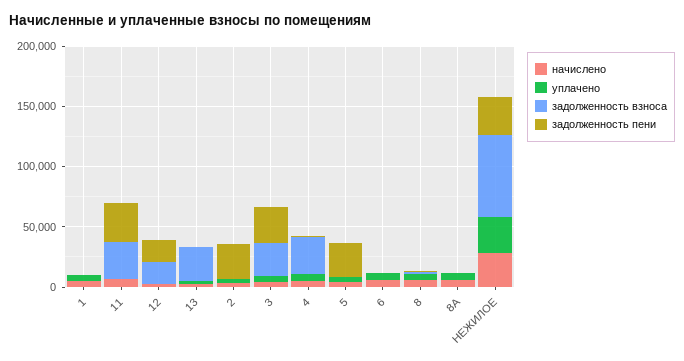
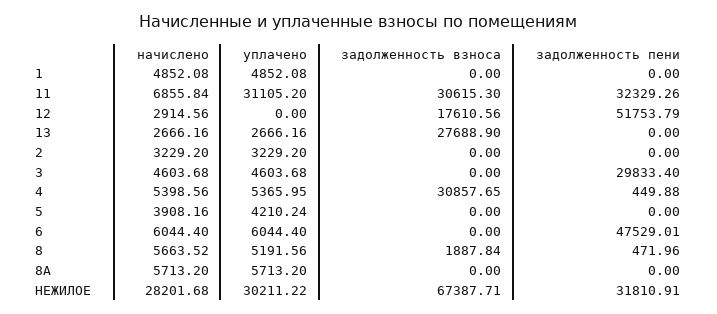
уплачено, 11: 0 -> 31105.2
задолженность пени, 12: 20000 -> 51753.79
задолженность пени, 2: 30000 -> 0
задолженность взноса, 3: 30000 -> 0
задолженность пени, 5: 30000 -> 0
задолженность пени, 6: 0 -> 47529.01

